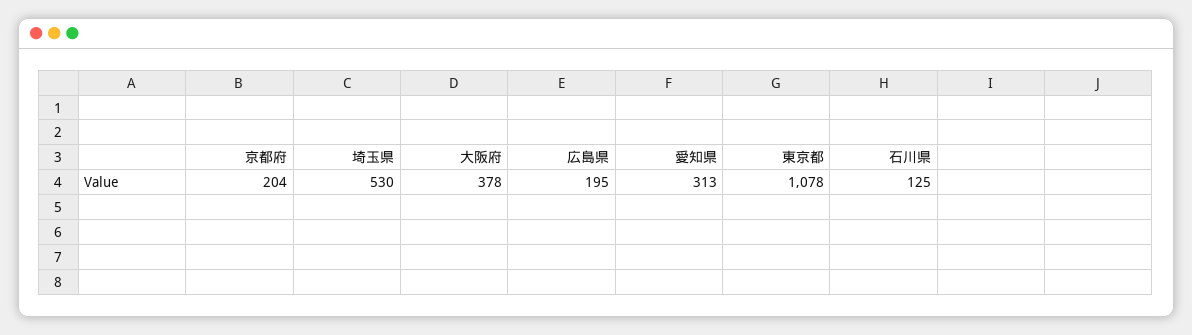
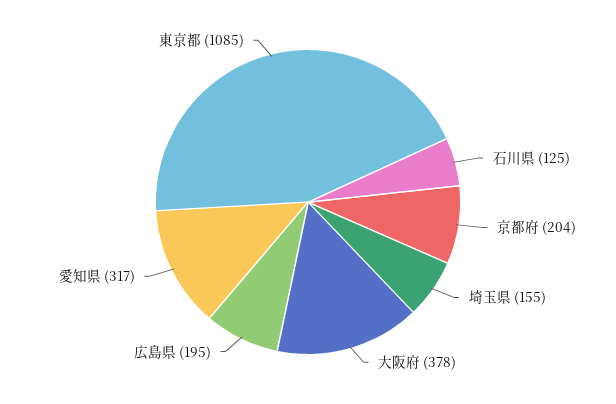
埼玉県: 530 -> 155
愛知県: 313 -> 317
東京都: 1078 -> 1085

